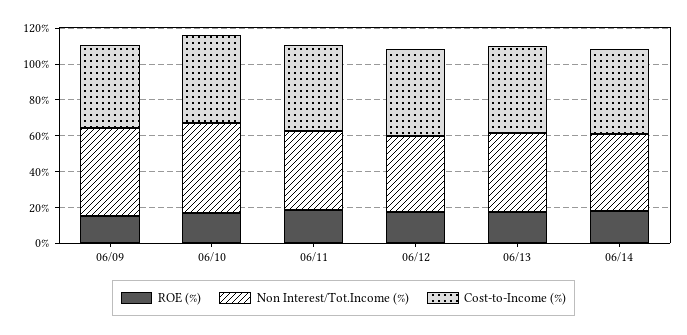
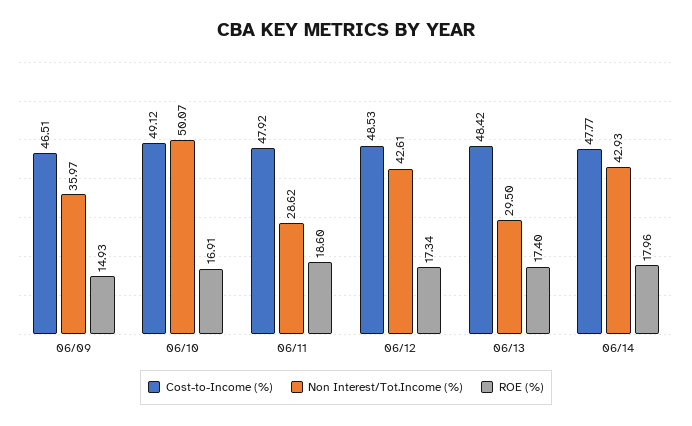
Non Interest/Tot.Income (%), 06/09: 50 -> 35.97
Non Interest/Tot.Income (%), 06/11: 45 -> 28.62
Non Interest/Tot.Income (%), 06/13: 45 -> 29.5

